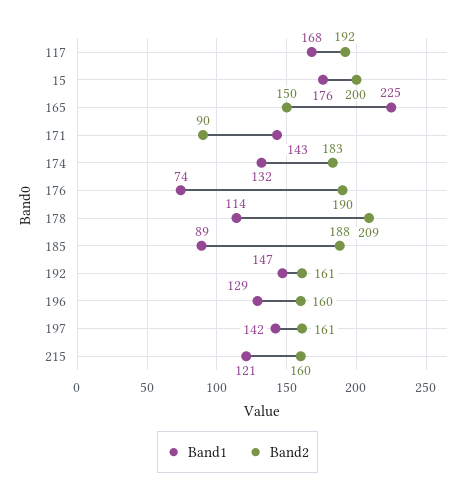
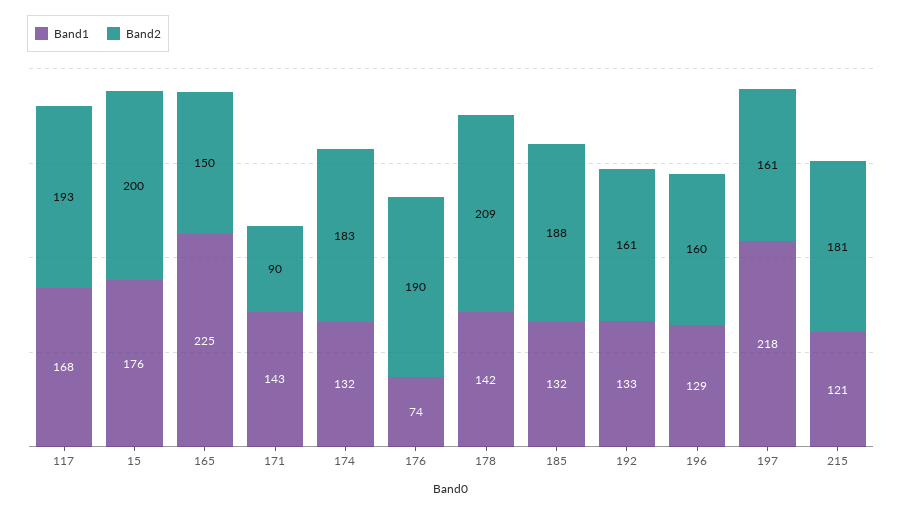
Band2, 117: 192 -> 193
Band1, 178: 114 -> 142
Band1, 185: 89 -> 132
Band1, 192: 147 -> 133
Band1, 197: 142 -> 218
Band2, 215: 160 -> 181

